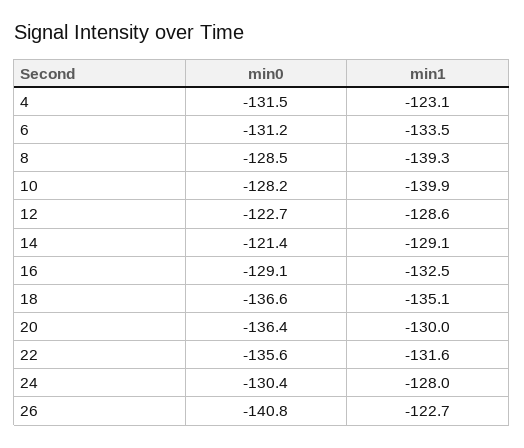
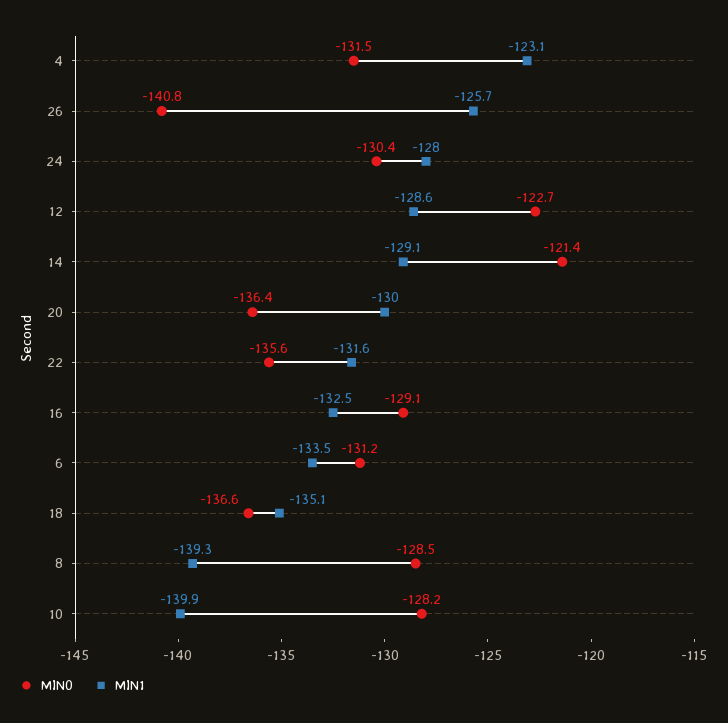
min1, 26: -122.7 -> -125.7

